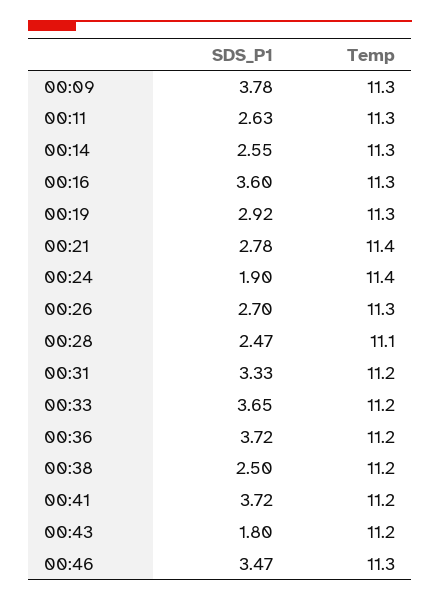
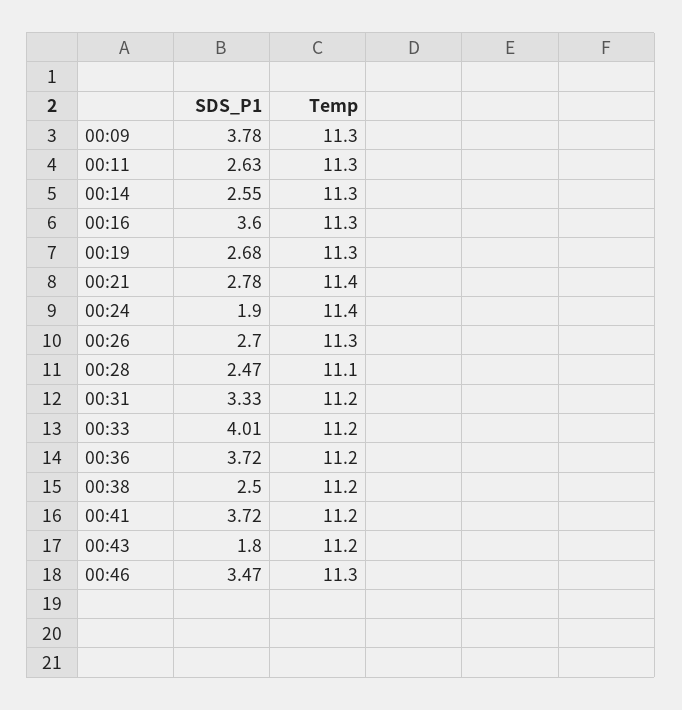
SDS_P1, 00:19: 2.92 -> 2.68
SDS_P1, 00:33: 3.65 -> 4.01

